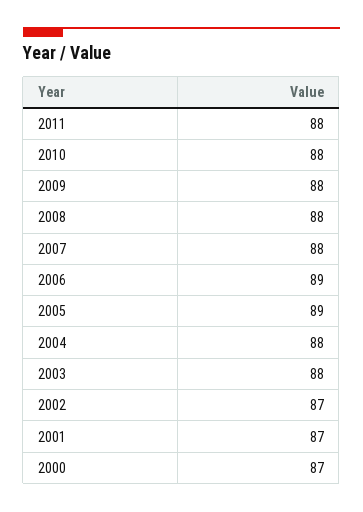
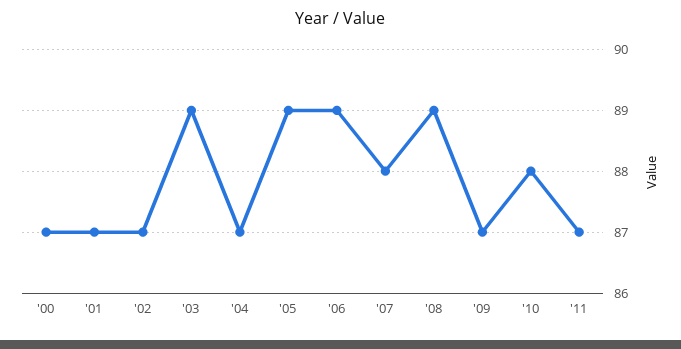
2011: 88 -> 87
2009: 88 -> 87
2008: 88 -> 89
2004: 88 -> 87
2003: 88 -> 89

